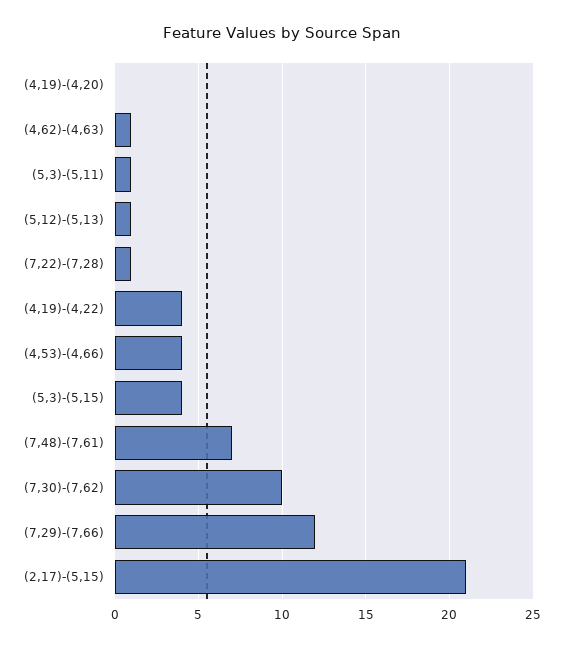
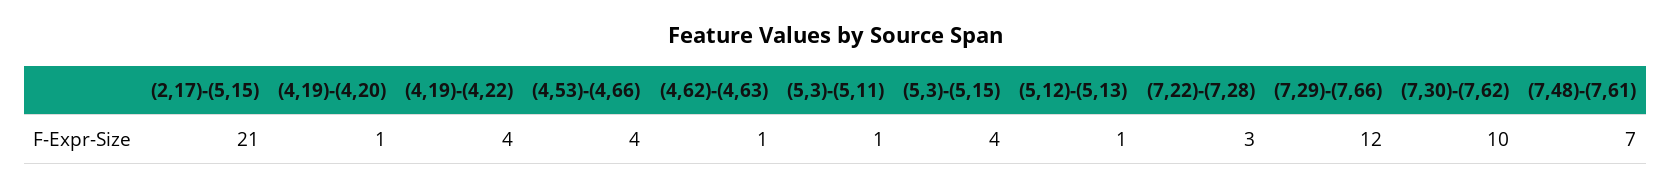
(4,19)-(4,20): 0 -> 1
(7,22)-(7,28): 1 -> 3

